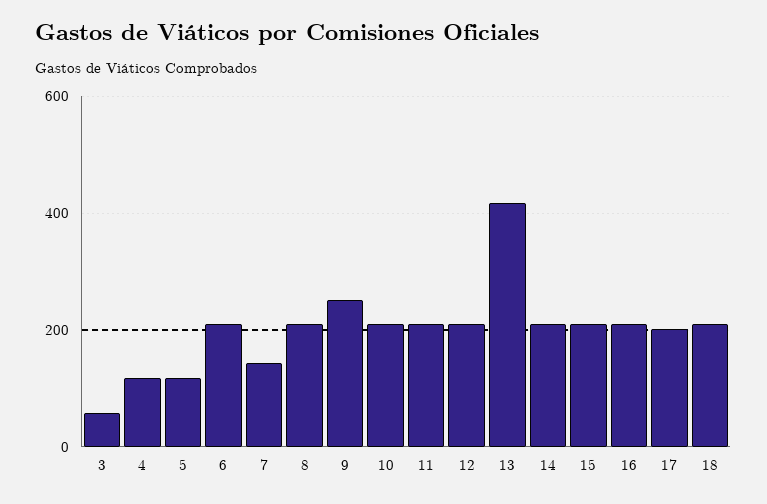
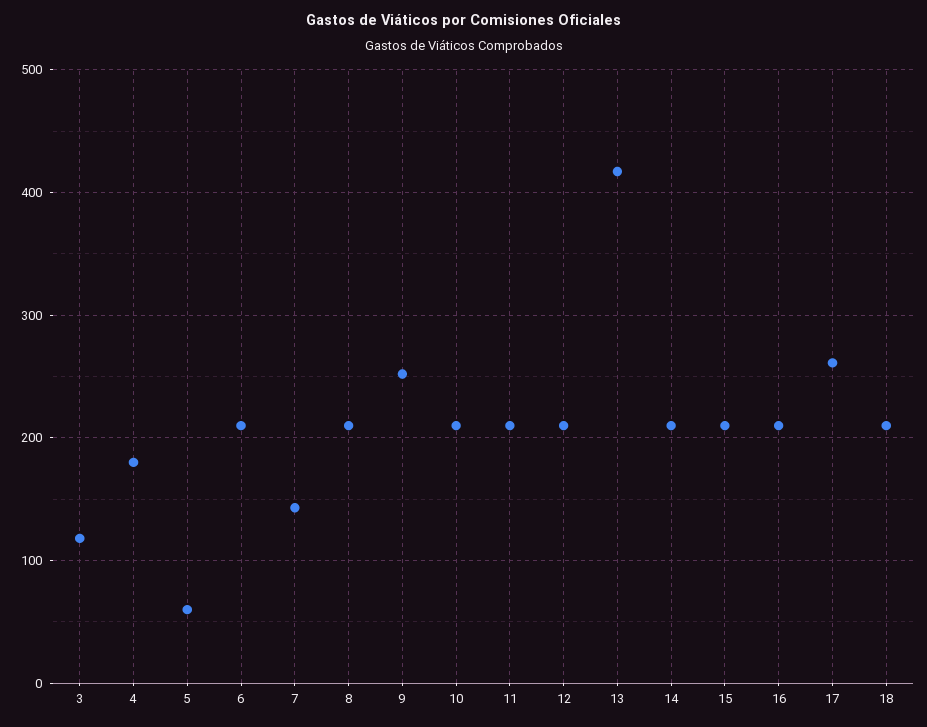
3: 60 -> 120
4: 120 -> 180
5: 120 -> 60
17: 200 -> 260

